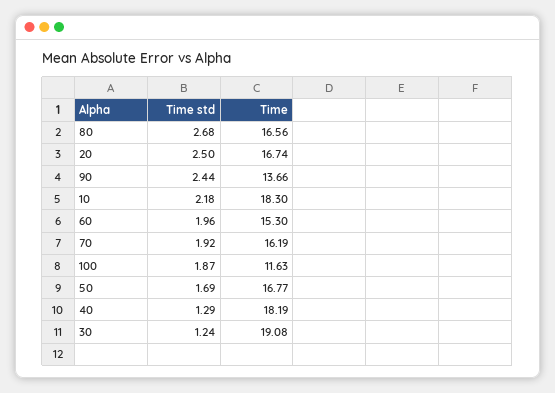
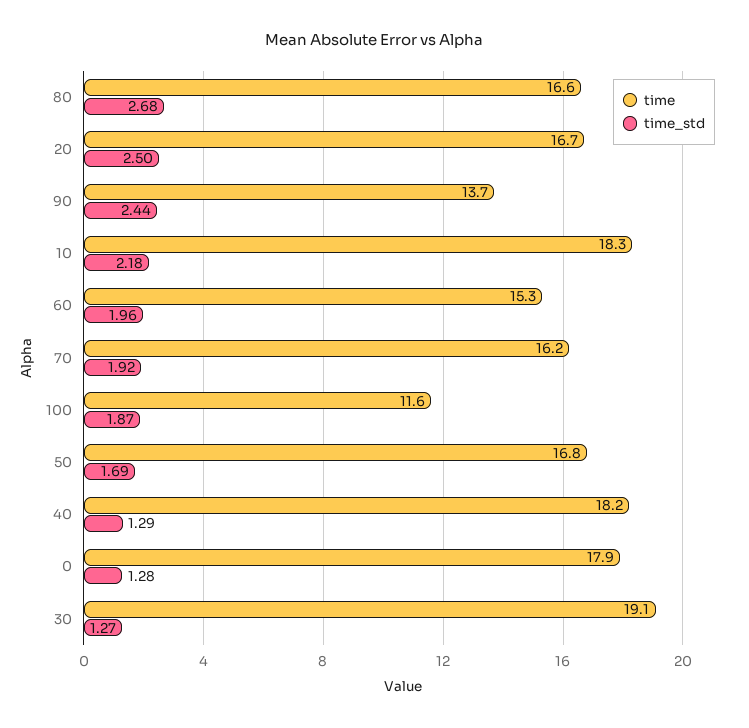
Time std, 30: 1.24 -> 1.27
Time, 0: none -> 17.9
Time std, 0: none -> 1.28

